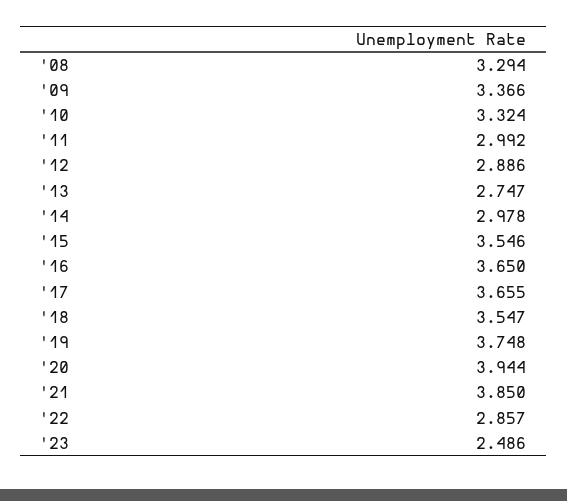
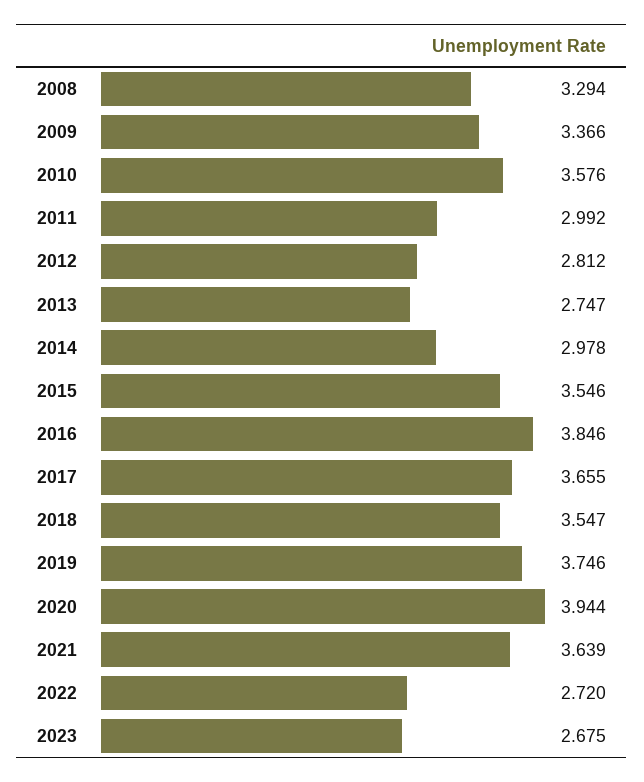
'10: 3.324 -> 3.576
'12: 2.886 -> 2.812
'16: 3.65 -> 3.846
'19: 3.748 -> 3.746
'21: 3.85 -> 3.639
'22: 2.857 -> 2.72
'23: 2.486 -> 2.675

